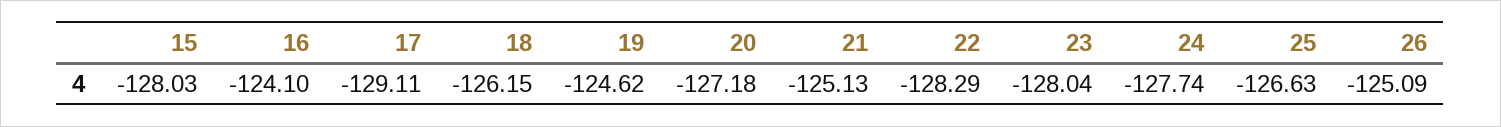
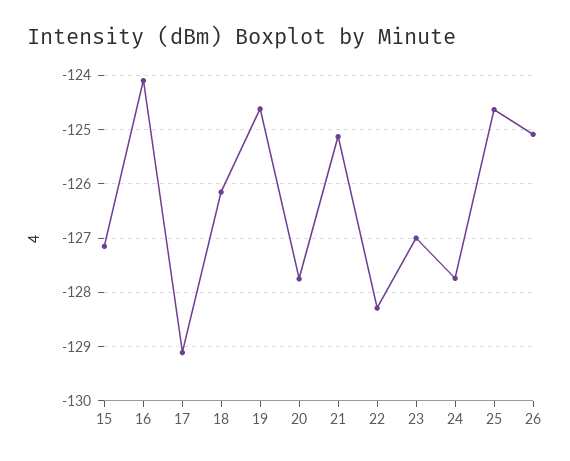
15: -128.03 -> -127.2
20: -127.18 -> -127.8
23: -128.04 -> -127
25: -126.63 -> -124.6

